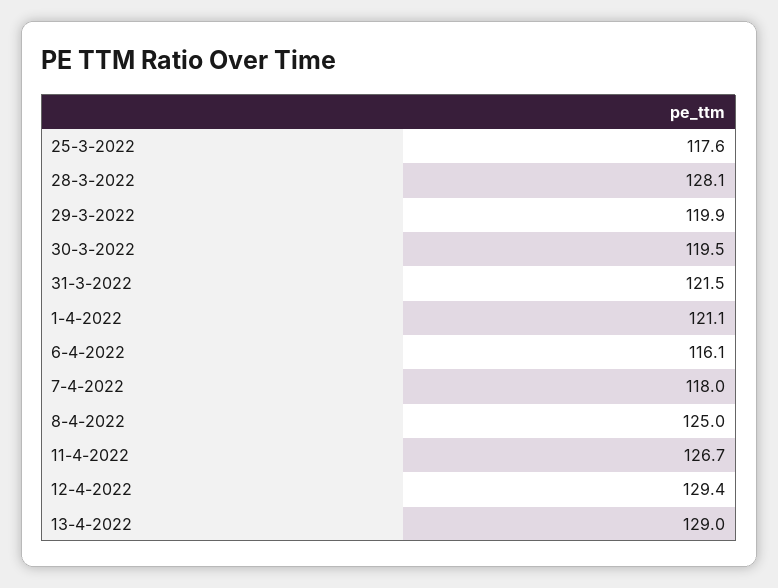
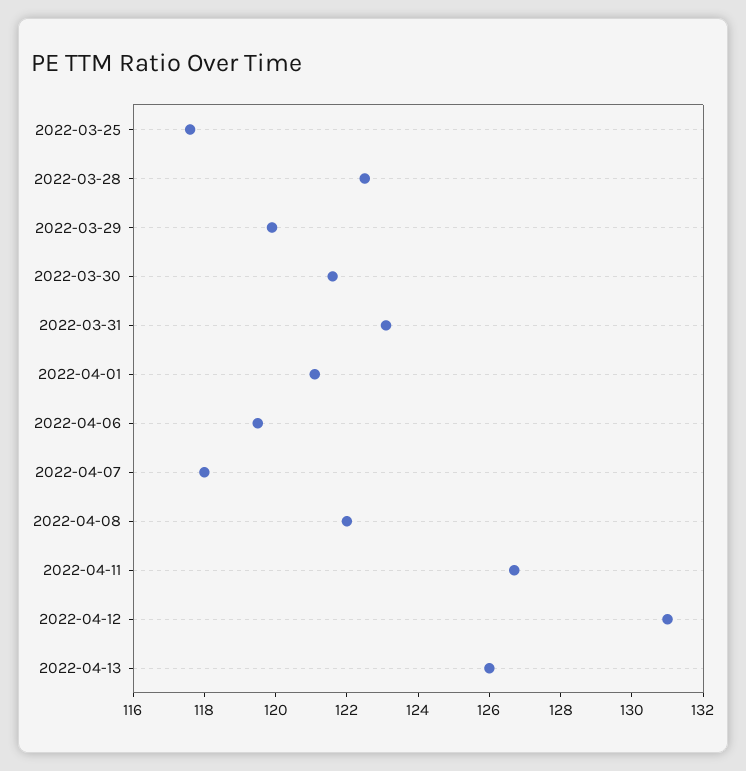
28-3-2022: 128.1 -> 122.5
30-3-2022: 119.5 -> 121.5
31-3-2022: 121.5 -> 123
6-4-2022: 116.1 -> 119.5
8-4-2022: 125 -> 122
12-4-2022: 129.4 -> 131
13-4-2022: 129 -> 126

